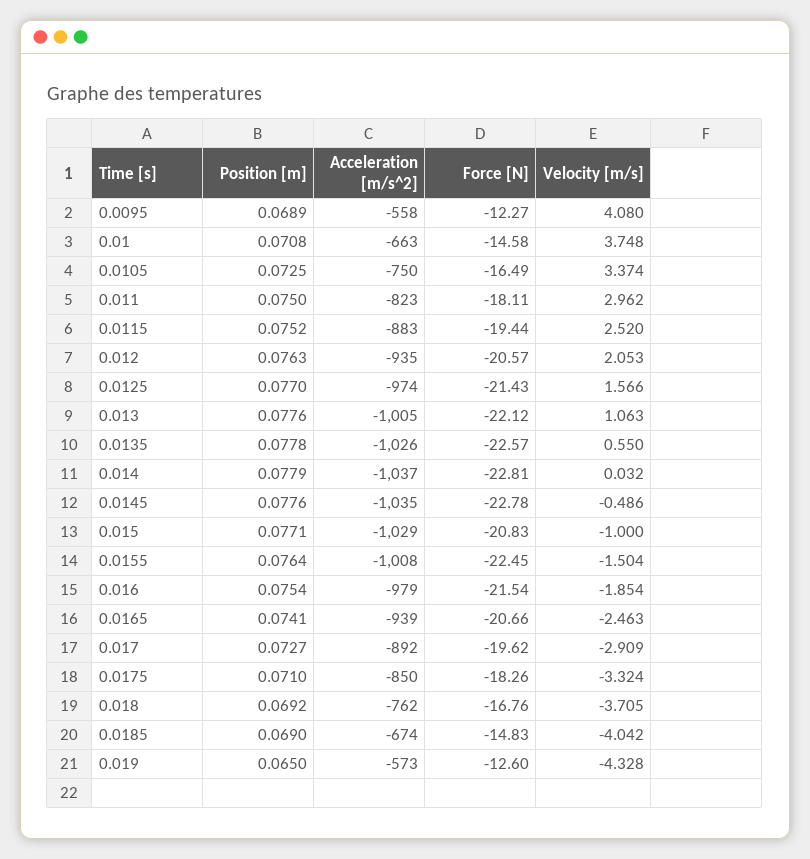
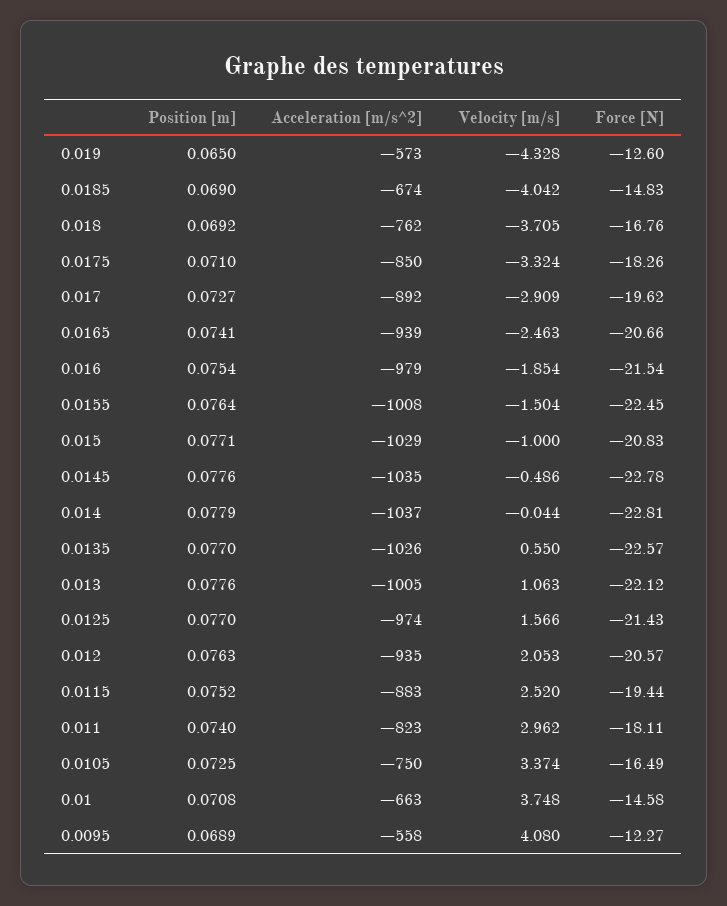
Position [m], 0.011: 0.075 -> 0.074
Position [m], 0.0135: 0.0778 -> 0.077
Velocity [m/s], 0.014: 0.032 -> -0.044

